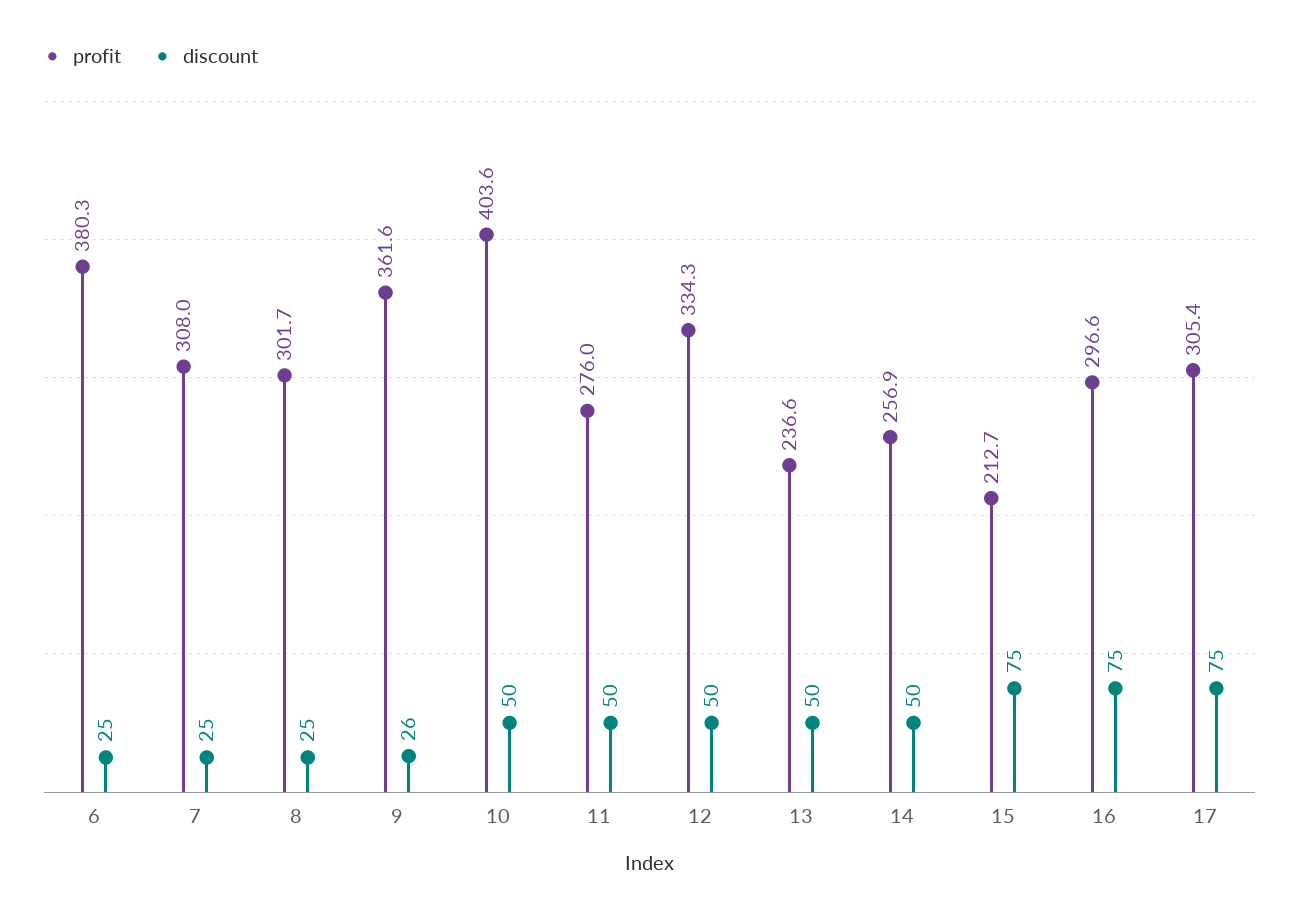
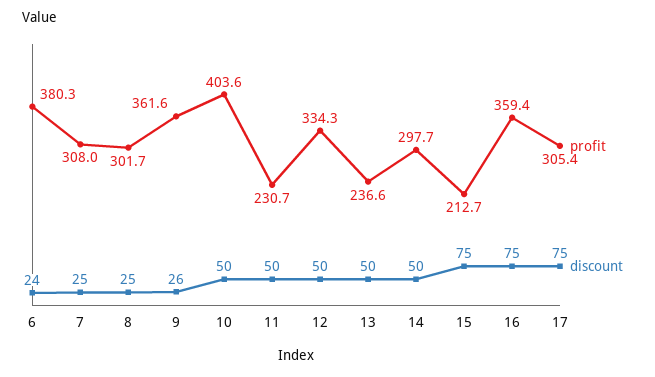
discount, 6: 25 -> 24
profit, 11: 276 -> 230.7
profit, 14: 256.9 -> 297.7
profit, 16: 296.6 -> 359.4

